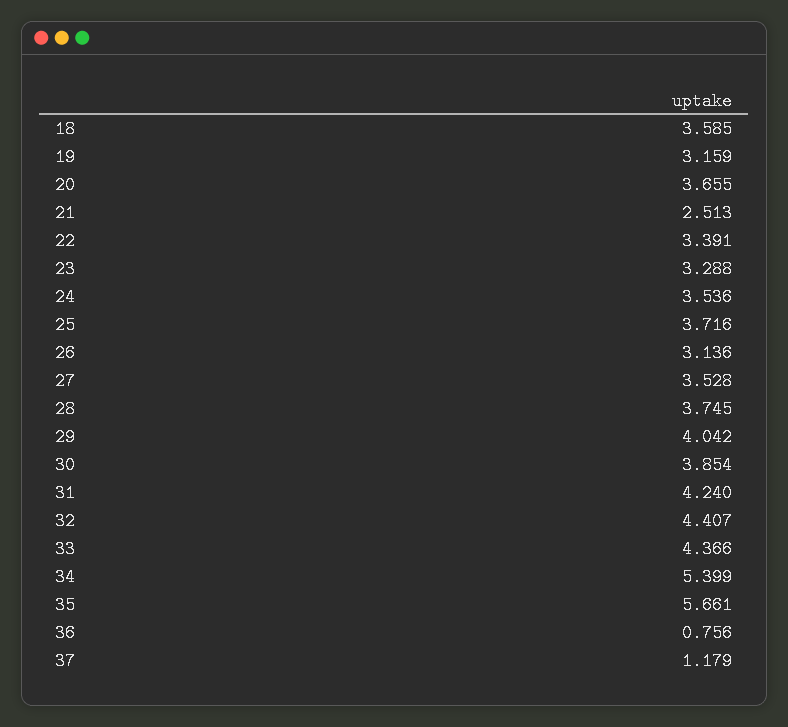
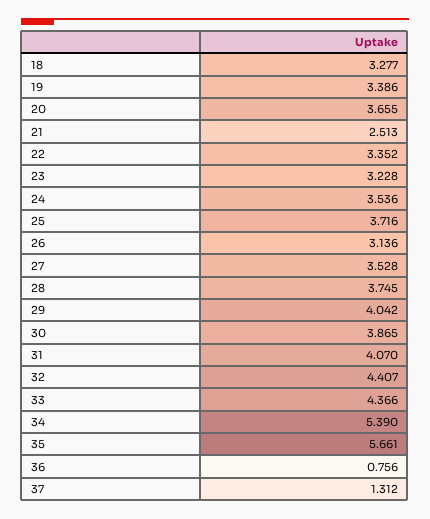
18: 3.585 -> 3.277
19: 3.159 -> 3.386
22: 3.391 -> 3.352
23: 3.288 -> 3.228
30: 3.854 -> 3.865
31: 4.24 -> 4.07
34: 5.399 -> 5.39
37: 1.179 -> 1.312

